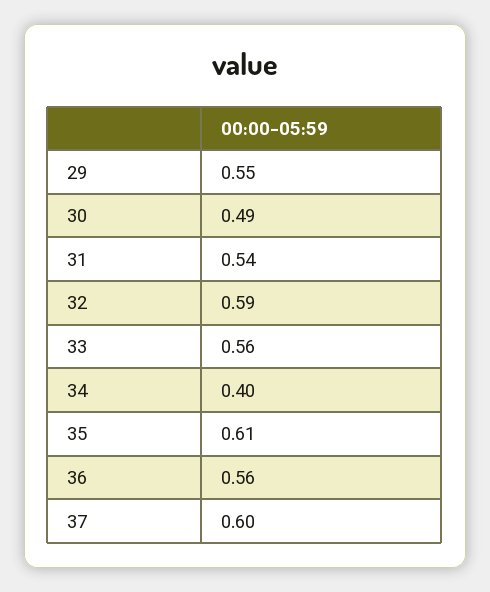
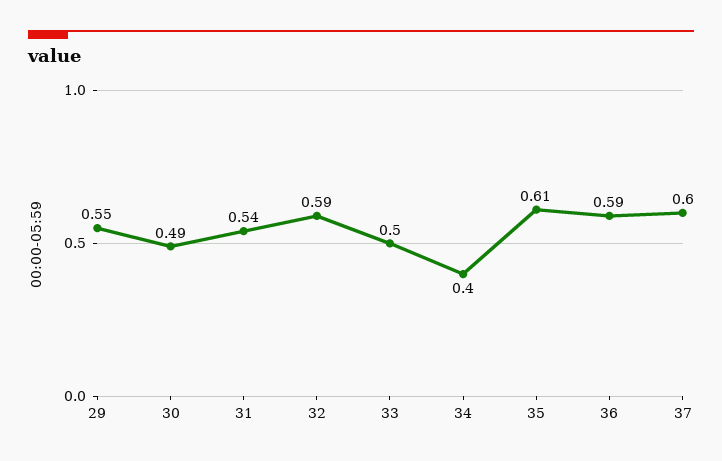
33: 0.56 -> 0.5
36: 0.56 -> 0.59

